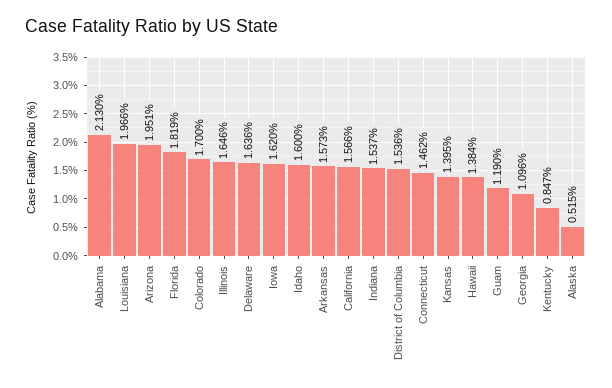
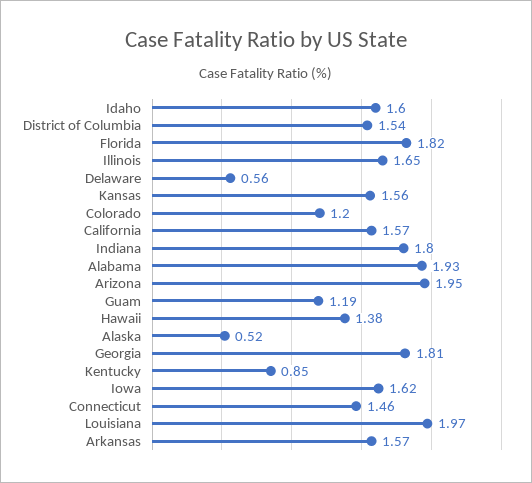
Alabama: 2.13 -> 1.93
Colorado: 1.7 -> 1.2
Delaware: 1.636 -> 0.56
Indiana: 1.537 -> 1.8
Kansas: 1.395 -> 1.56
Georgia: 1.096 -> 1.81

